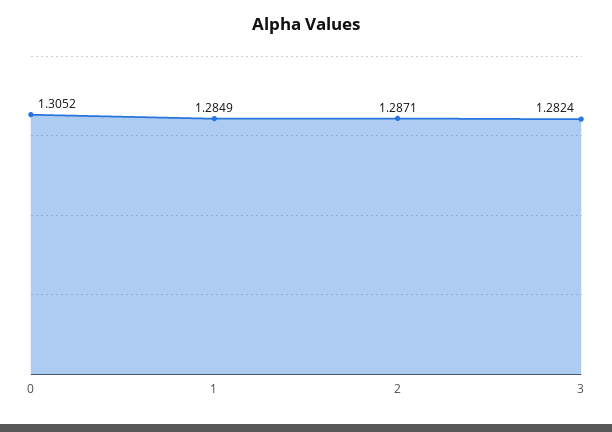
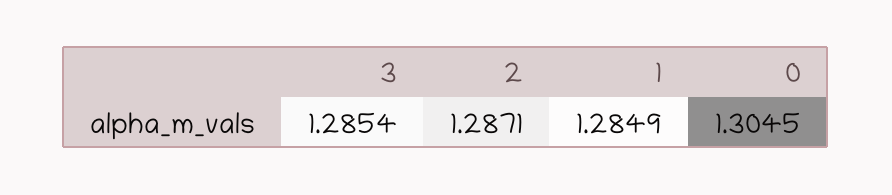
0: 1.3052 -> 1.3045
3: 1.2824 -> 1.2854

